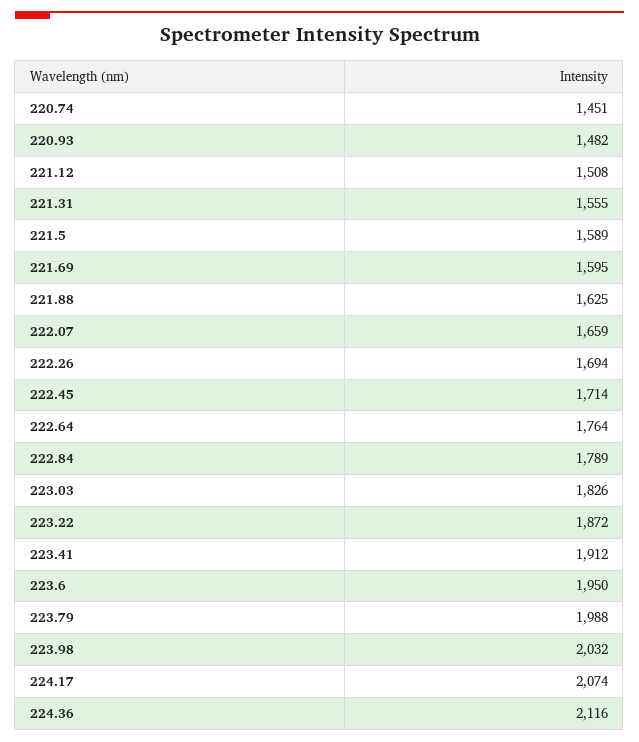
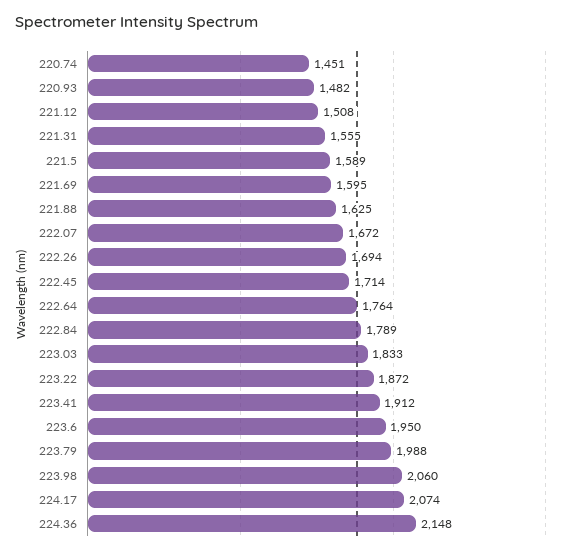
222.07: 1659 -> 1672
223.03: 1826 -> 1833
223.98: 2032 -> 2060
224.36: 2116 -> 2148

